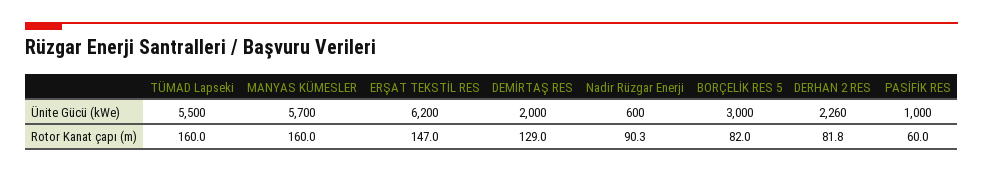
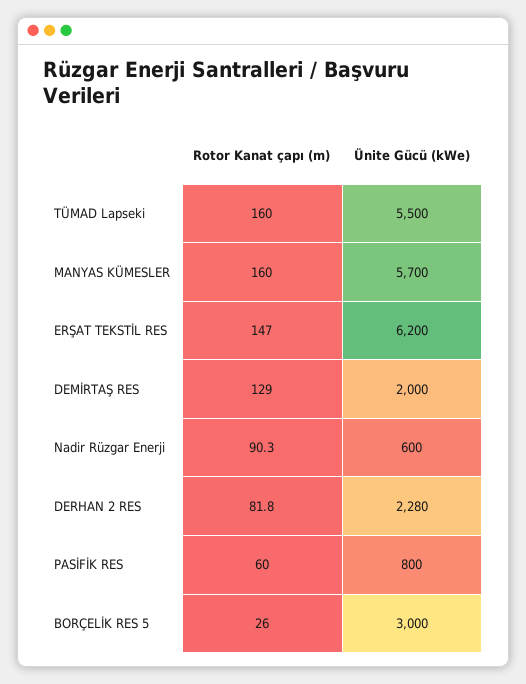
DERHAN 2 RES, Ünite Gücü (kWe): 2260 -> 2280
PASİFİK RES, Ünite Gücü (kWe): 1000 -> 800
BORÇELİK RES 5, Rotor Kanat çapı (m): 82 -> 26

